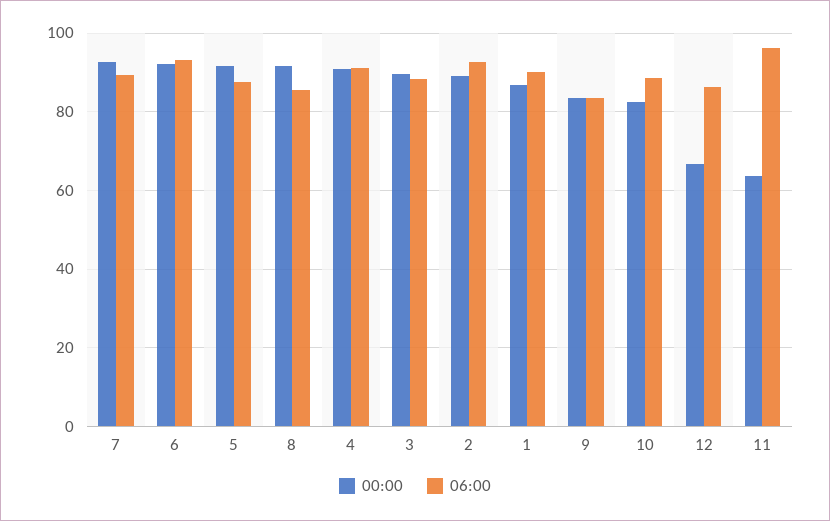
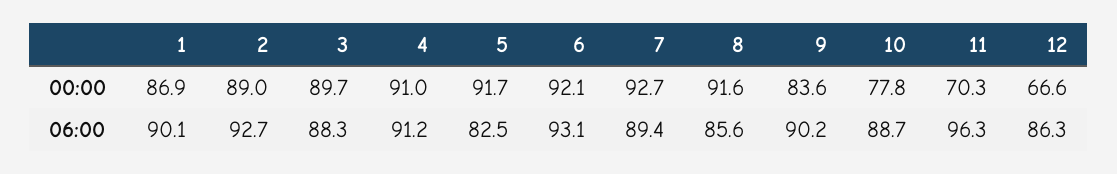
06:00, 5: 88 -> 82.5
06:00, 9: 84 -> 90.2
00:00, 10: 82 -> 77.8
00:00, 11: 64 -> 70.3

